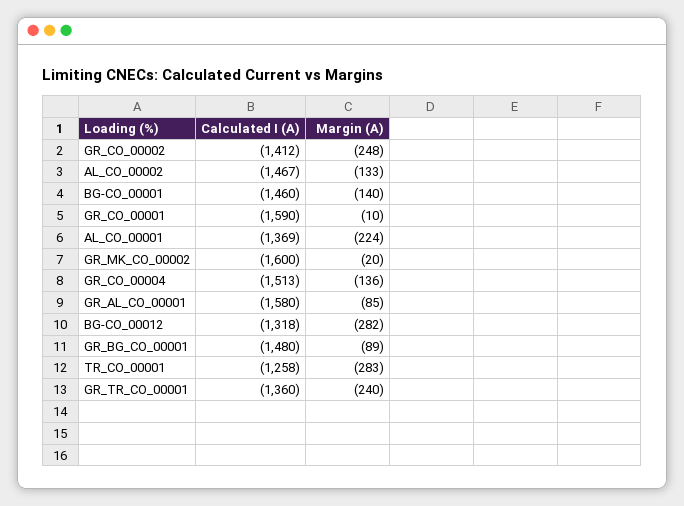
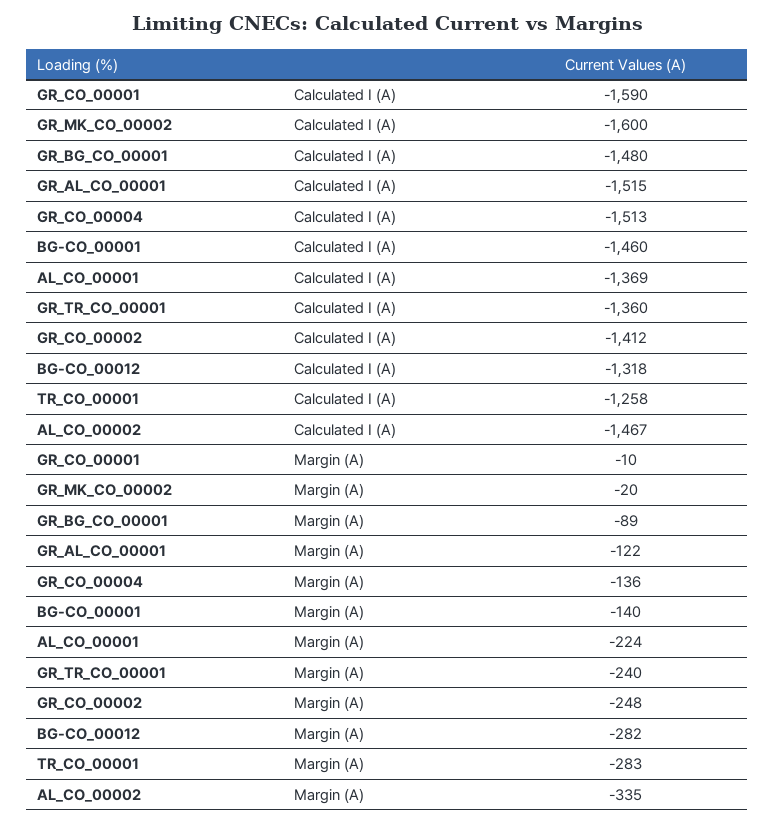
Margin (A), AL_CO_00002: -133 -> -335
Calculated I (A), GR_AL_CO_00001: -1580 -> -1515
Margin (A), GR_AL_CO_00001: -85 -> -122

